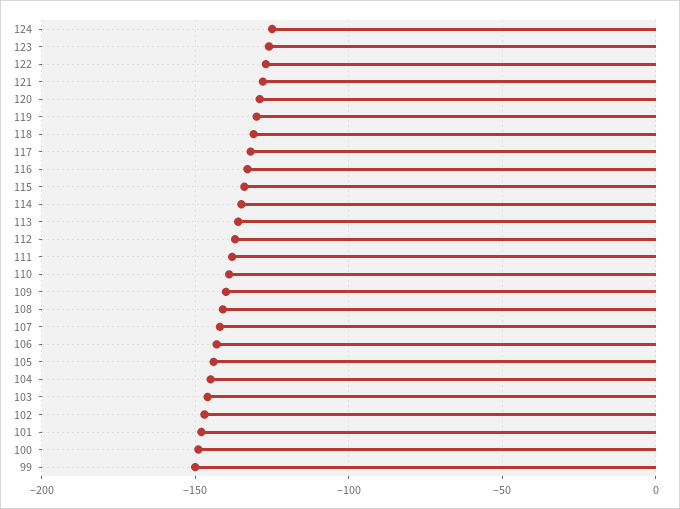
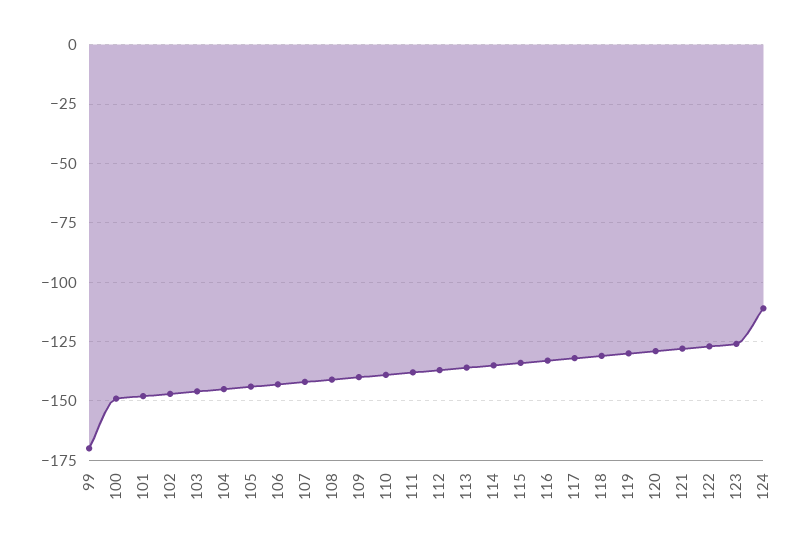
124: -125 -> -110
99: -150 -> -170

